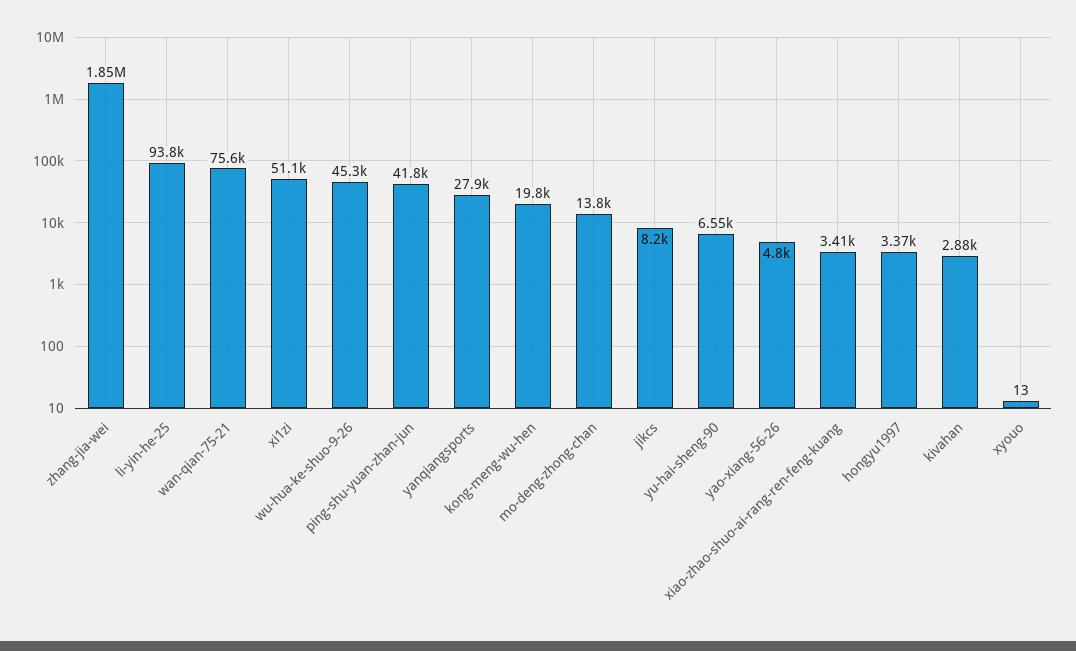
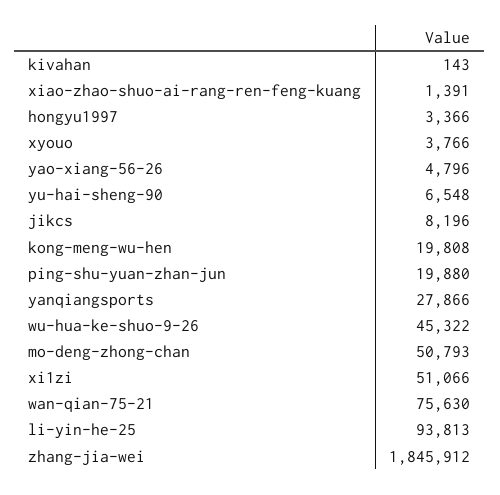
ping-shu-yuan-zhan-jun: 41800 -> 19880
mo-deng-zhong-chan: 13800 -> 50793
xiao-zhao-shuo-ai-rang-ren-feng-kuang: 3410 -> 1391
kivahan: 2880 -> 143
xyouo: 13 -> 3766

